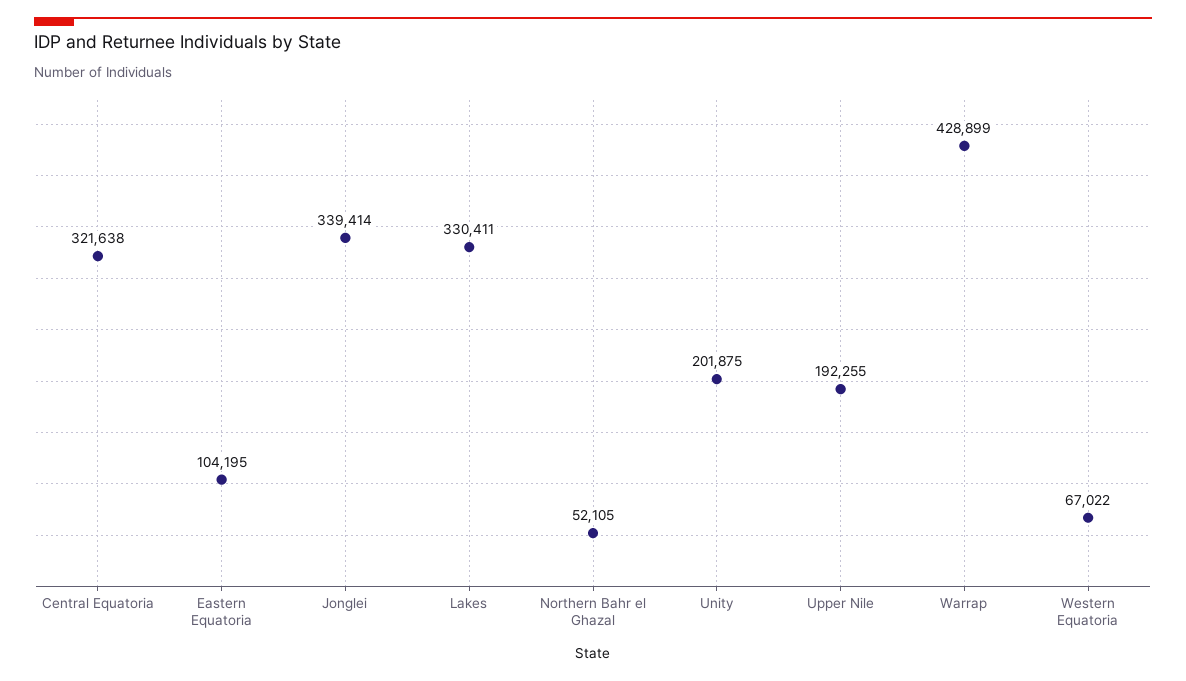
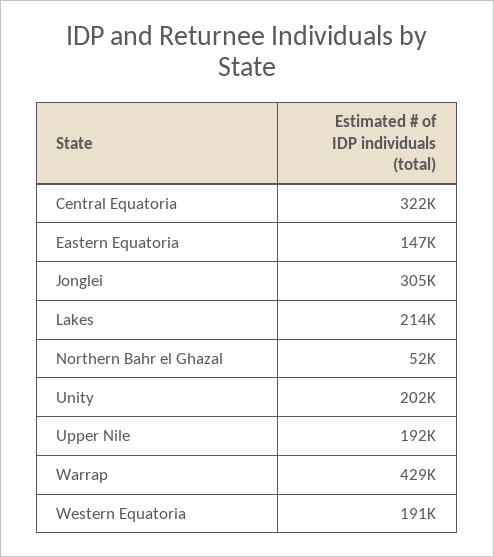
Eastern Equatoria: 104195 -> 147000
Jonglei: 339414 -> 305000
Lakes: 330411 -> 214000
Western Equatoria: 67022 -> 191000

